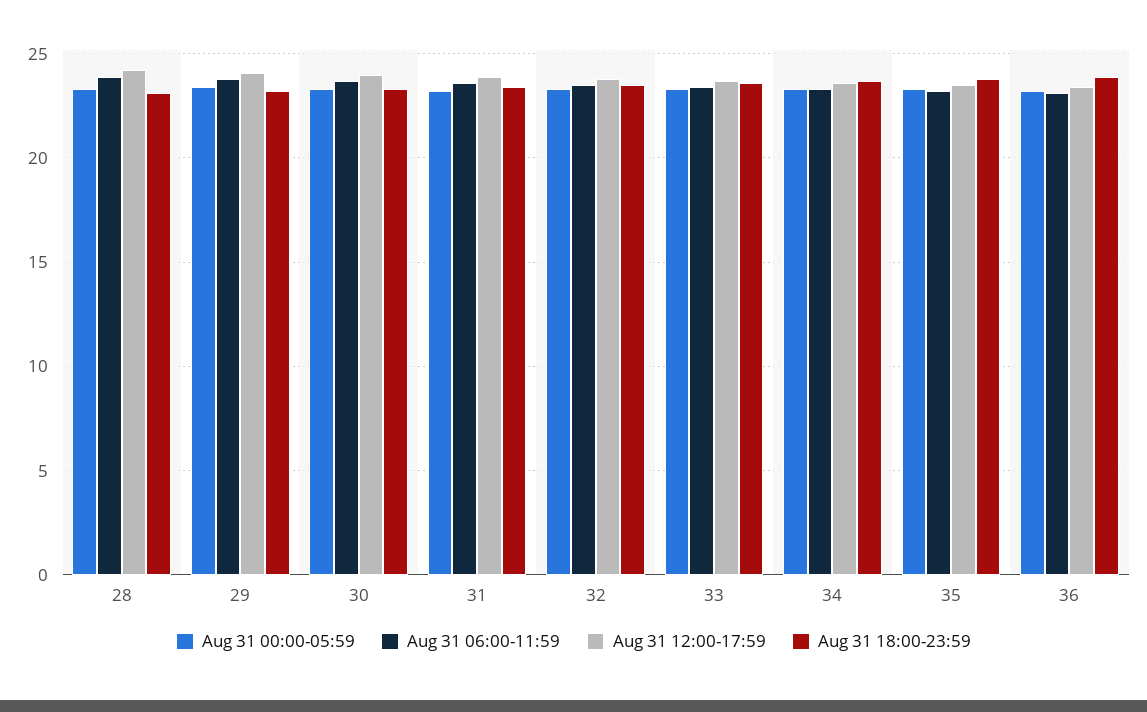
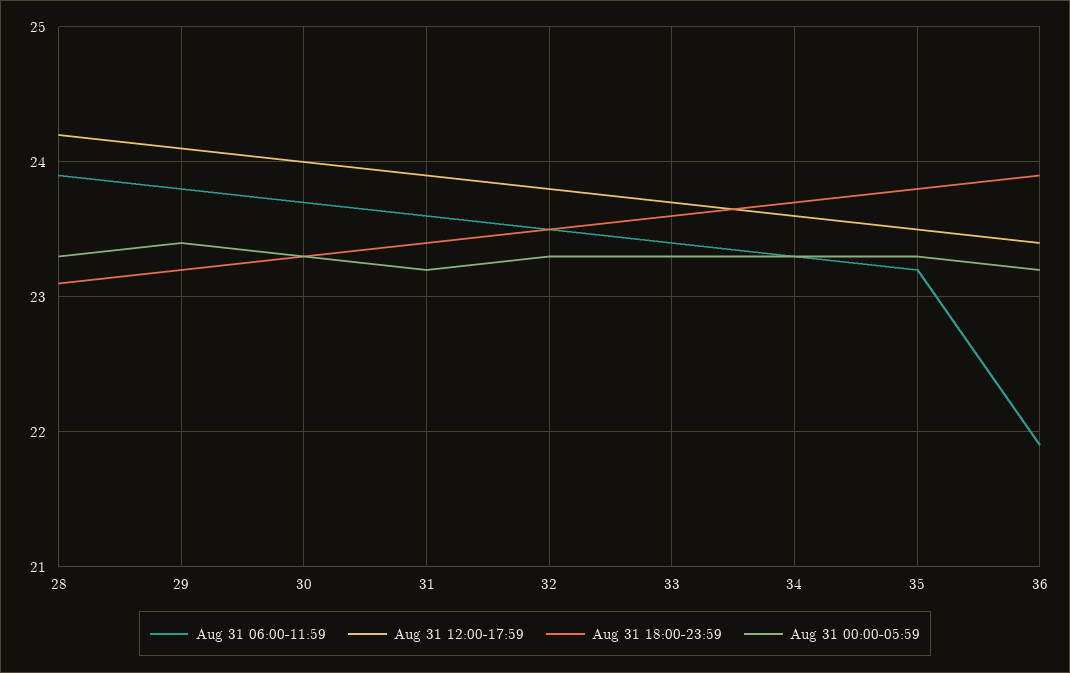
Aug 31 06:00-11:59, 36: 23 -> 21.9

